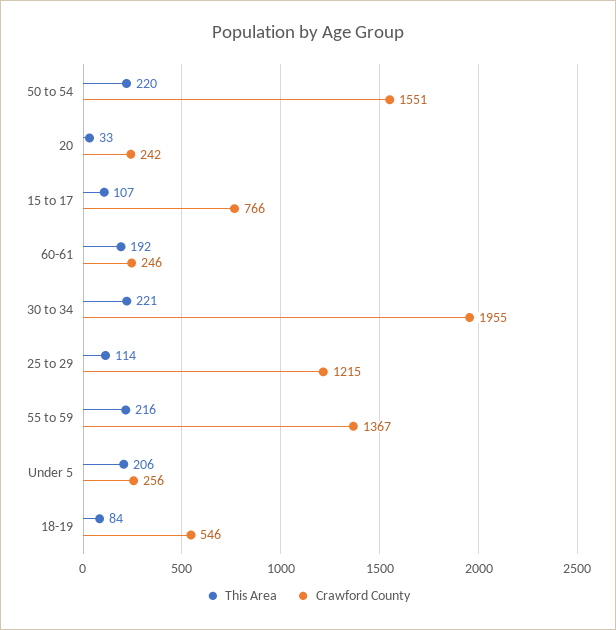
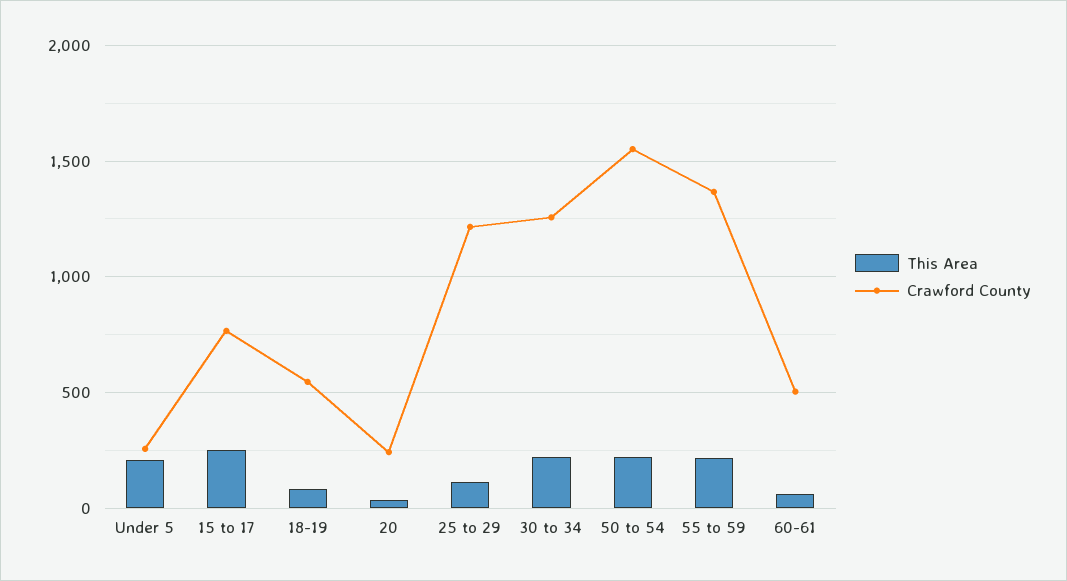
This Area, 15 to 17: 107 -> 250
This Area, 60-61: 192 -> 50
Crawford County, 60-61: 246 -> 500
Crawford County, 30 to 34: 1955 -> 1250

